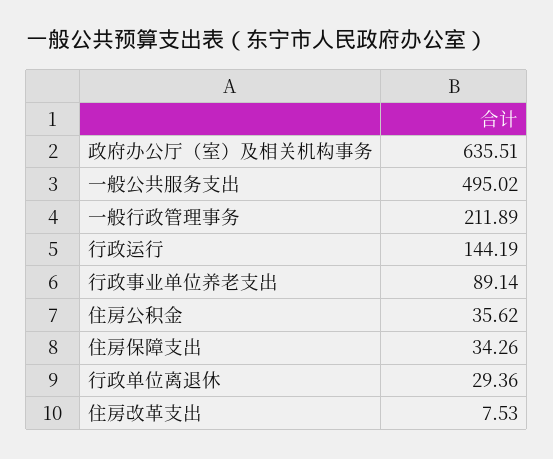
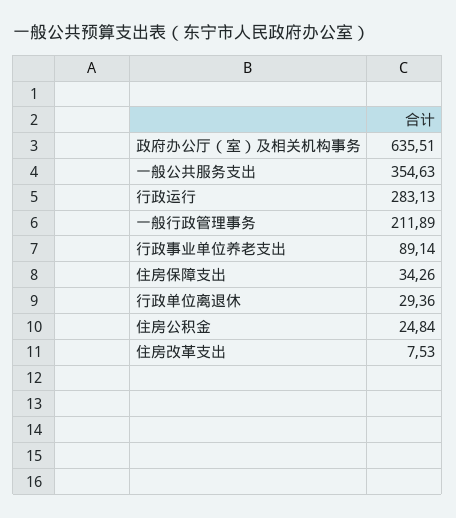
一般公共服务支出: 495.02 -> 354.63
行政运行: 144.19 -> 283.13
住房公积金: 35.62 -> 24.84

